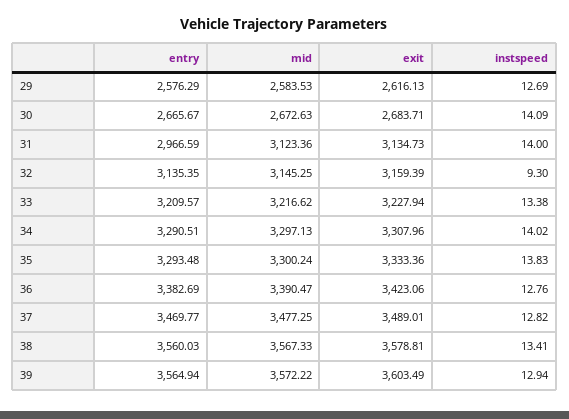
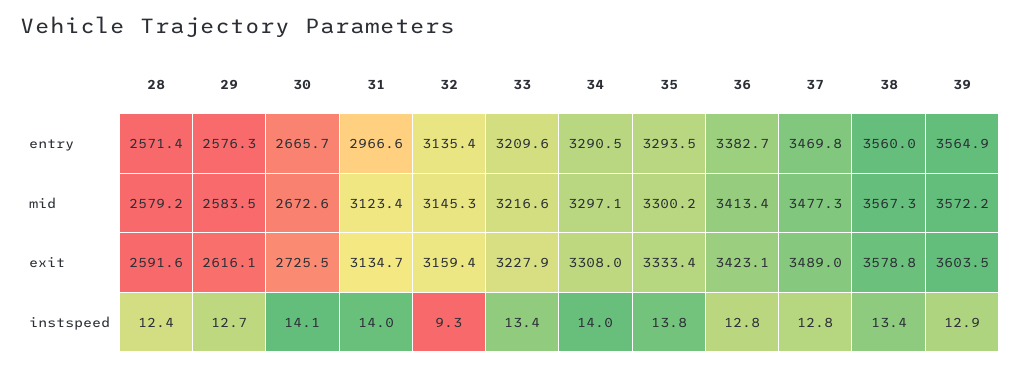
exit, 30: 2683.71 -> 2725.5
mid, 36: 3390.47 -> 3413.4
entry, 28: none -> 2571.4
mid, 28: none -> 2579.2
exit, 28: none -> 2591.6
instspeed, 28: none -> 12.4

